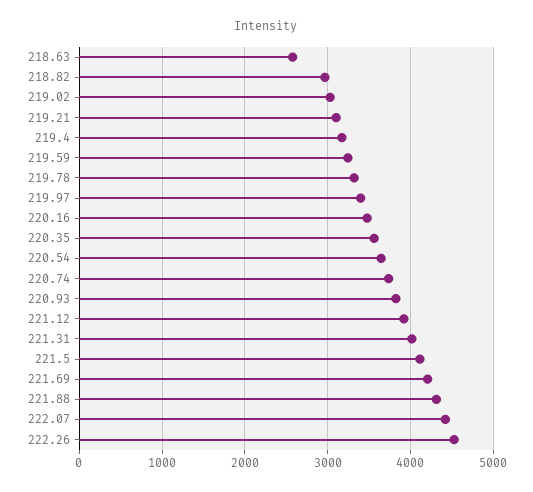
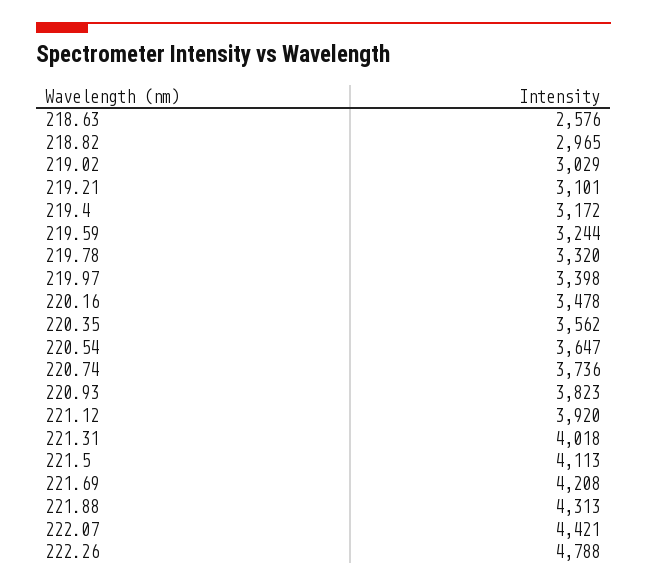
222.26: 4500 -> 4788

